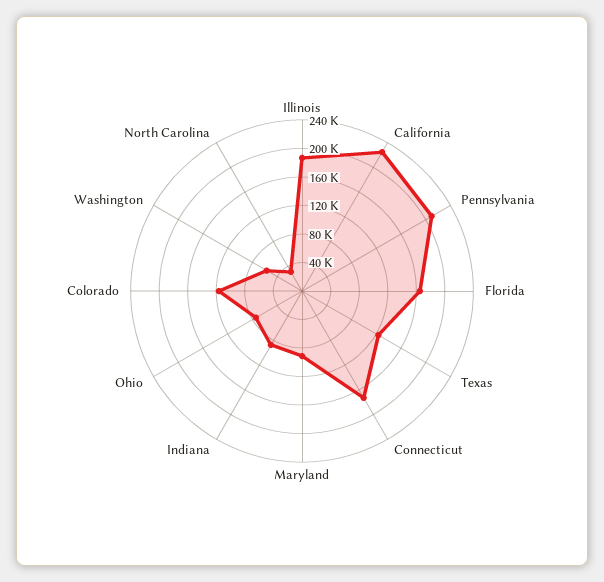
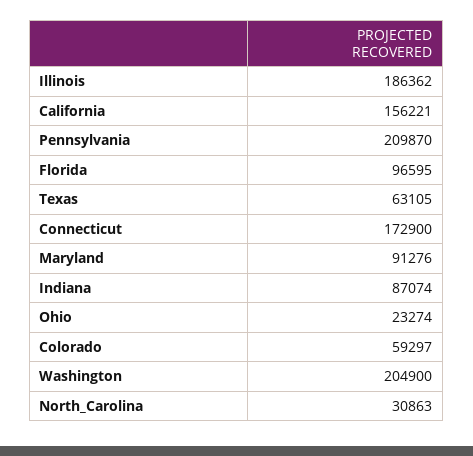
California: 220000 -> 156221
Florida: 160000 -> 96595
Texas: 120000 -> 63105
Ohio: 80000 -> 23274
Colorado: 120000 -> 59297
Washington: 60000 -> 204900

